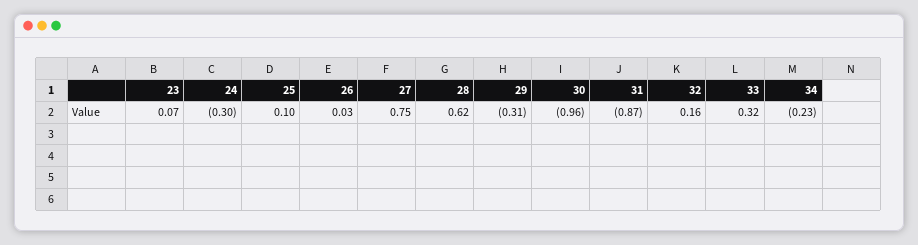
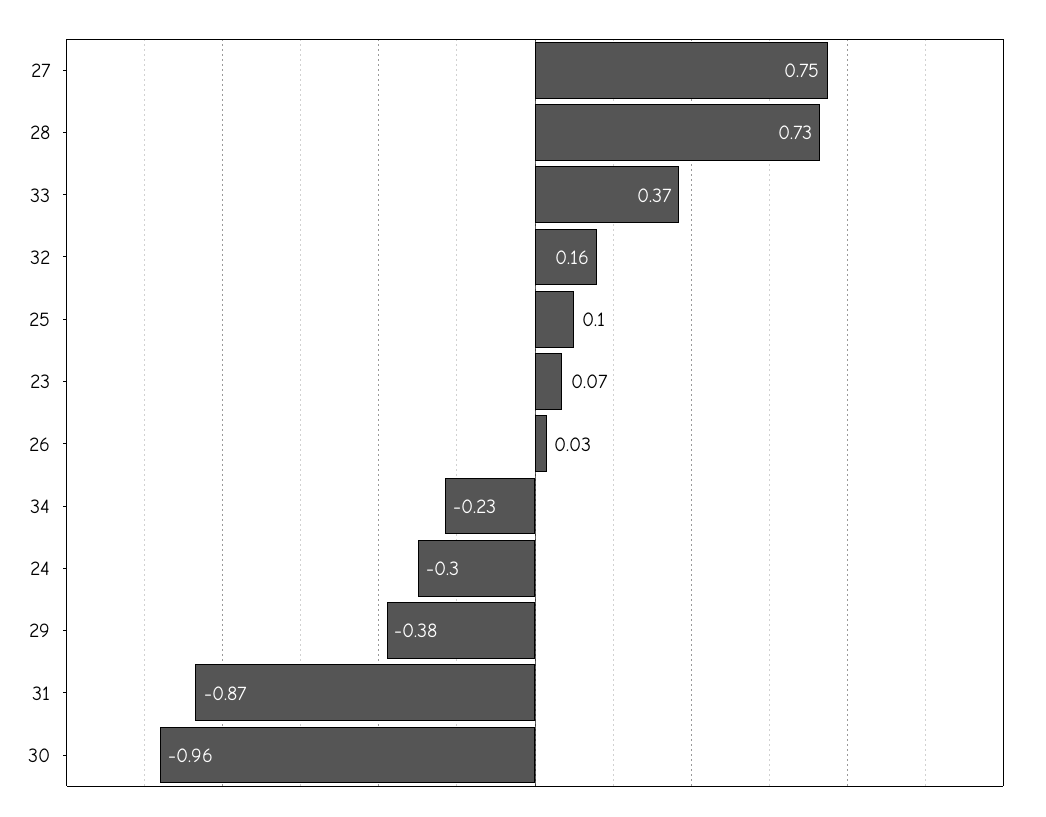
28: 0.62 -> 0.73
29: -0.31 -> -0.38
33: 0.32 -> 0.37

